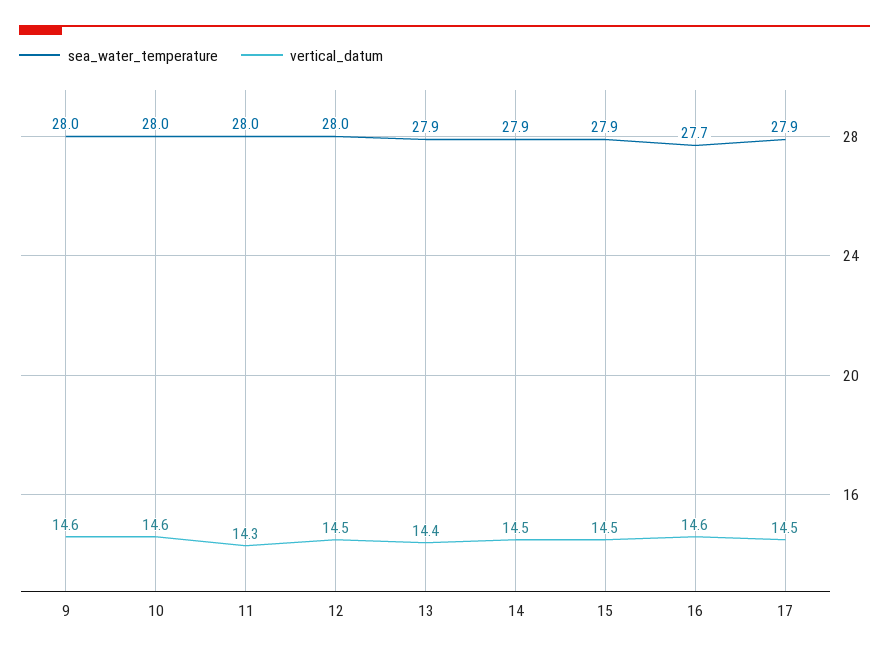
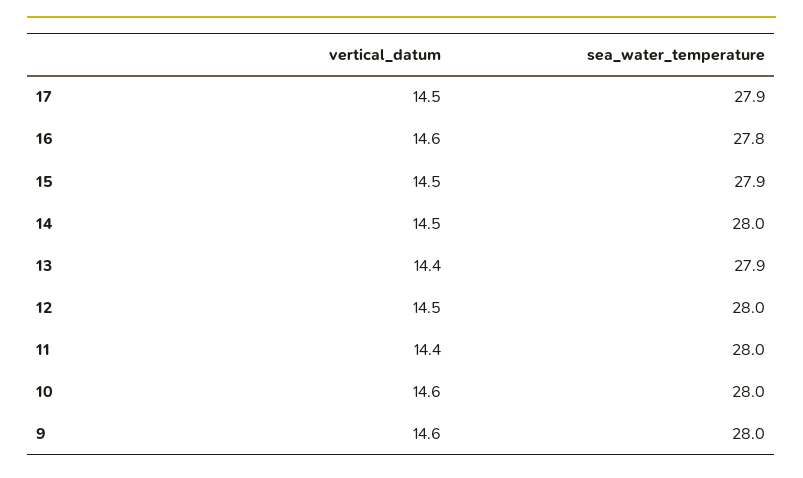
vertical_datum, 11: 14.3 -> 14.4
sea_water_temperature, 14: 27.9 -> 28
sea_water_temperature, 16: 27.7 -> 27.8

